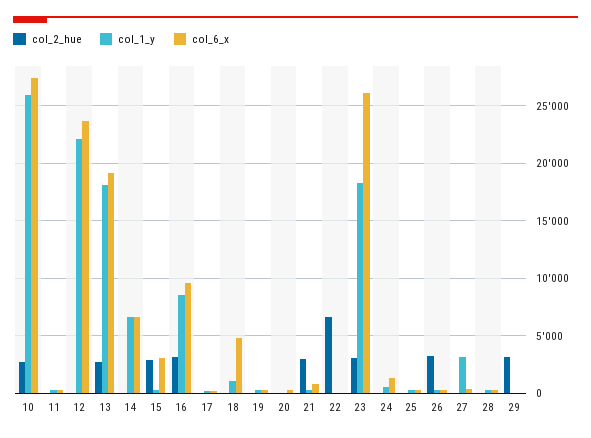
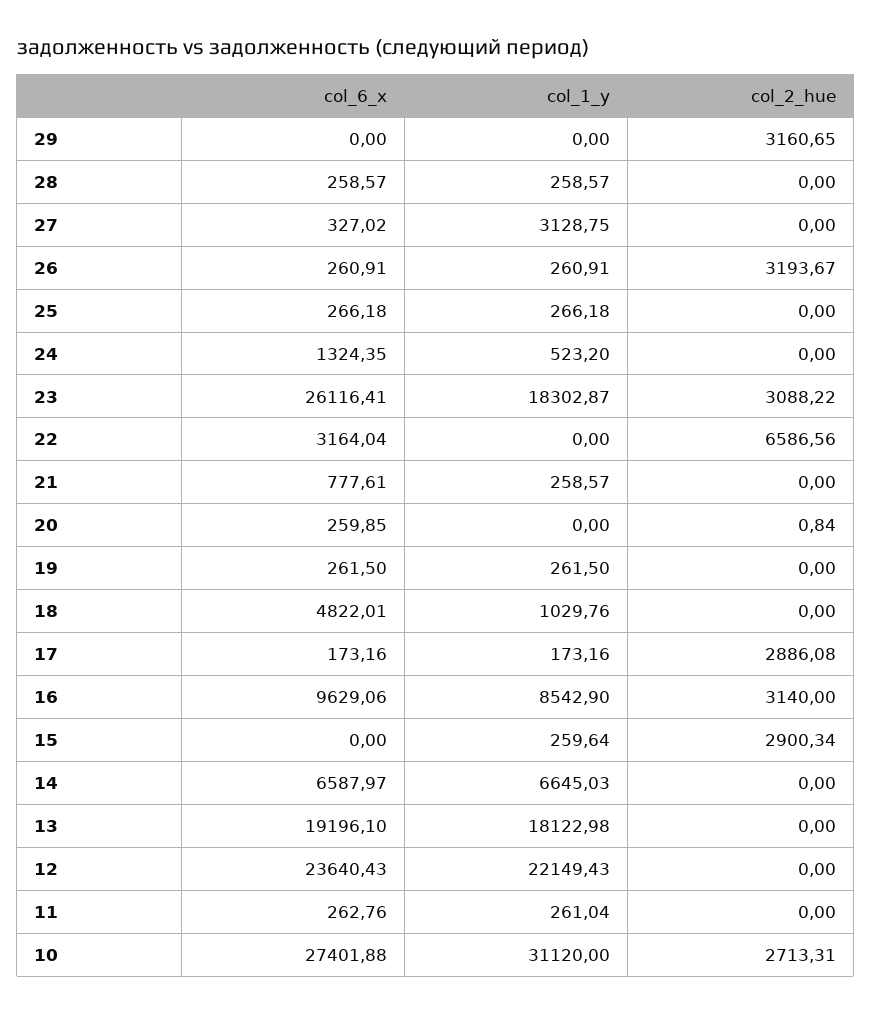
col_1_y, 10: 26000 -> 31120
col_2_hue, 13: 3000 -> 0
col_6_x, 15: 3000 -> 0
col_2_hue, 17: 0 -> 2886.08
col_2_hue, 21: 3000 -> 0
col_6_x, 22: 0 -> 3164.04

